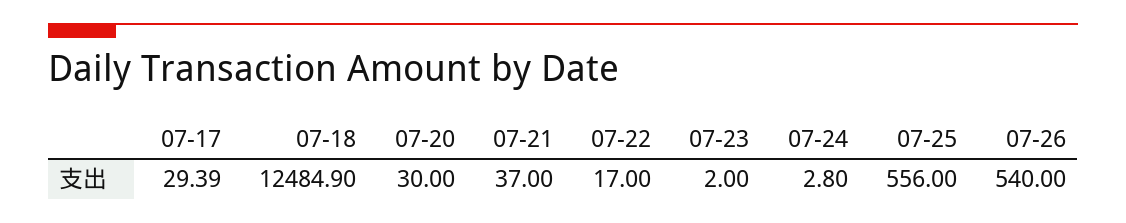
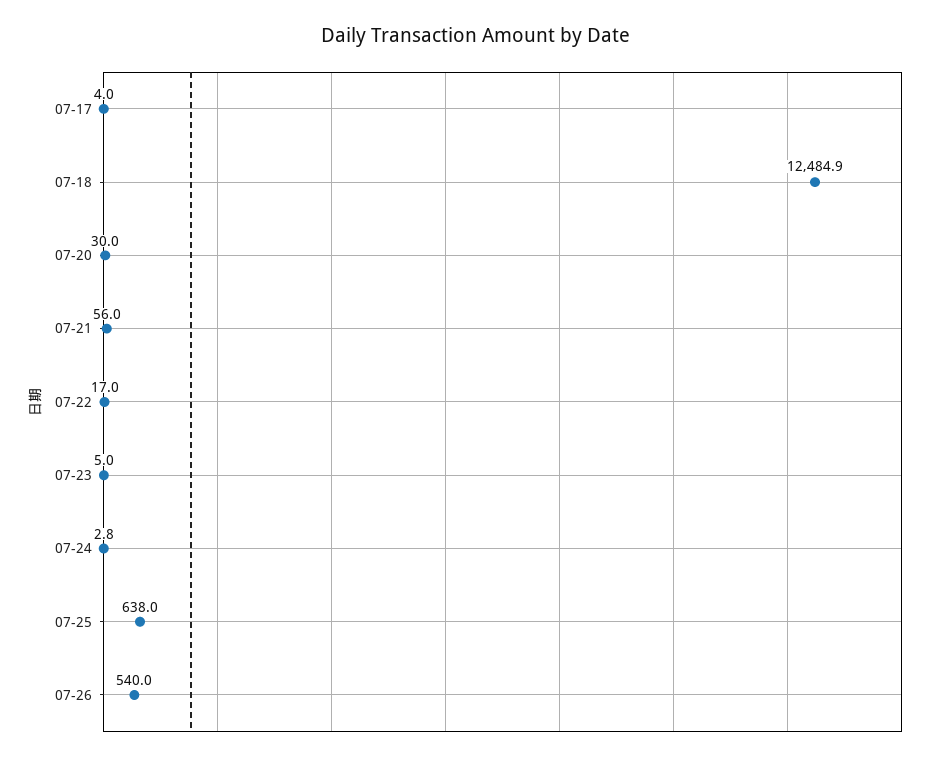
07-17: 29.39 -> 4
07-21: 37 -> 56
07-23: 2 -> 5
07-25: 556 -> 638

